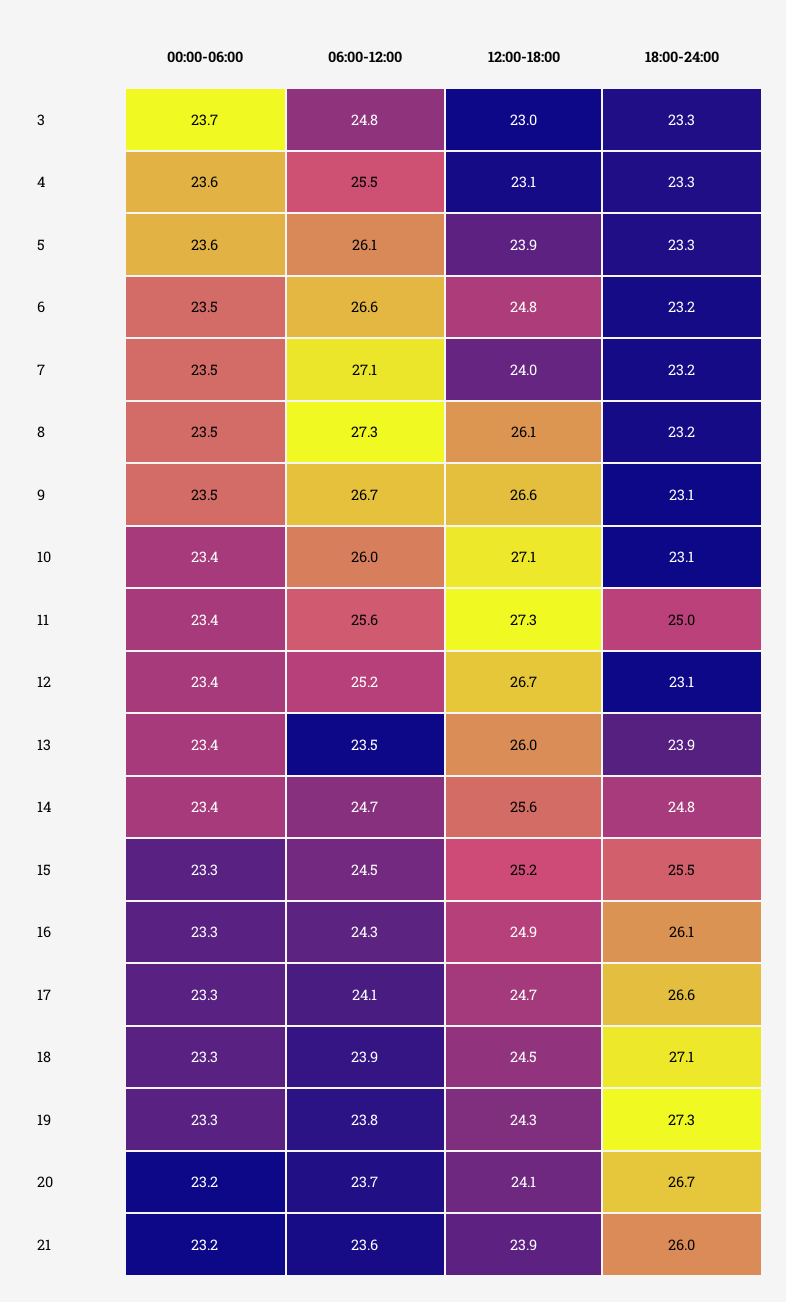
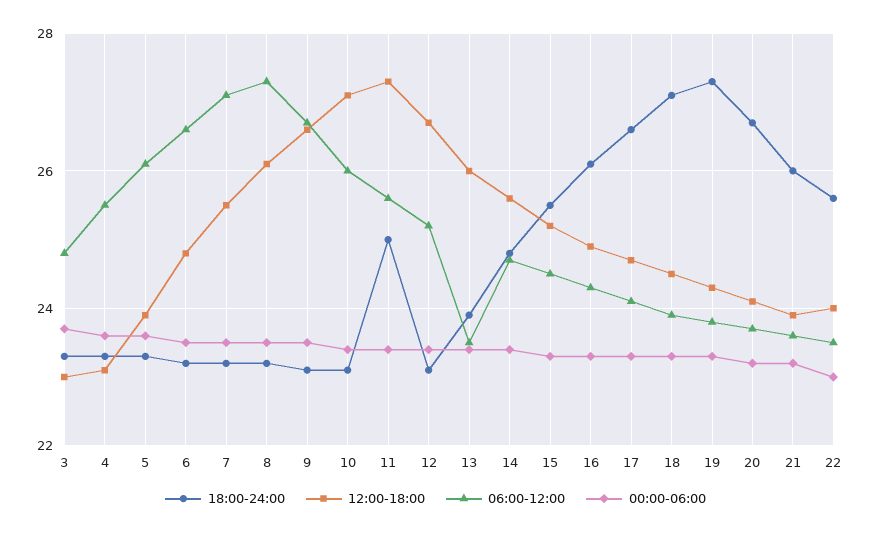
12:00-18:00, 7: 24 -> 25.5
18:00-24:00, 22: none -> 25.5
12:00-18:00, 22: none -> 24
06:00-12:00, 22: none -> 23.5
00:00-06:00, 22: none -> 23

